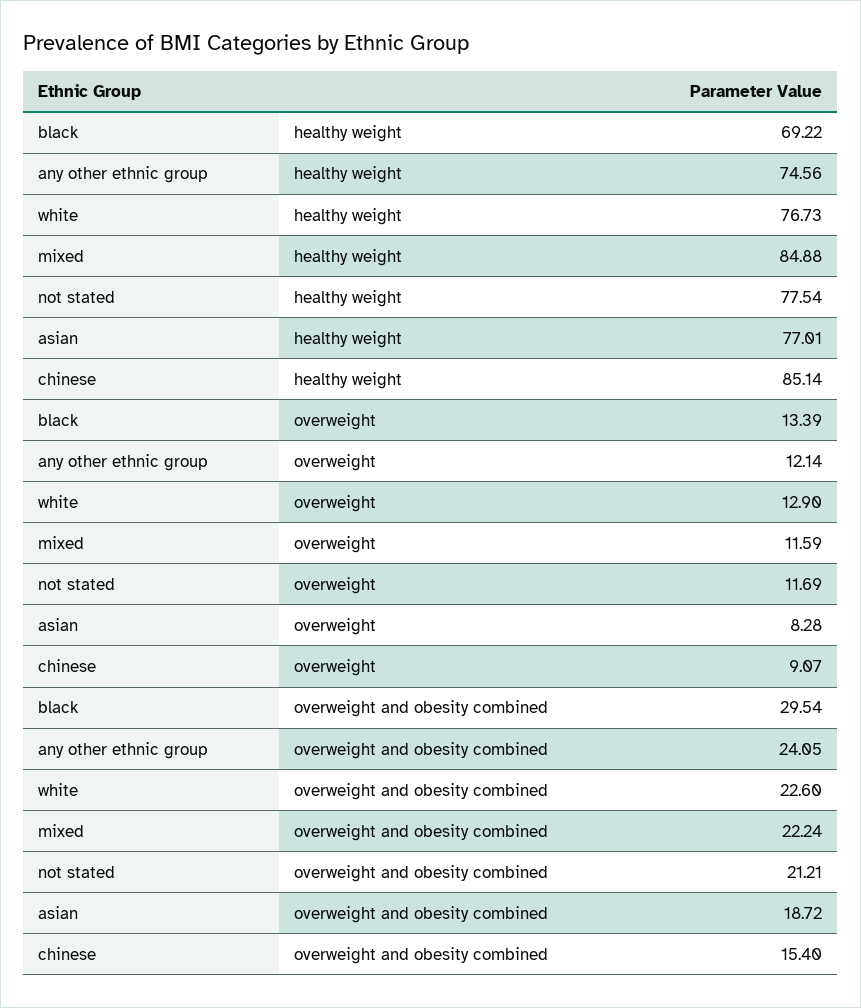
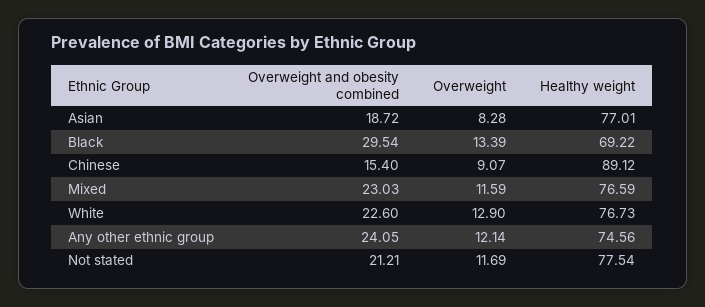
mixed, healthy weight: 84.88 -> 76.59
chinese, healthy weight: 85.14 -> 89.12
mixed, overweight and obesity combined: 22.24 -> 23.03

